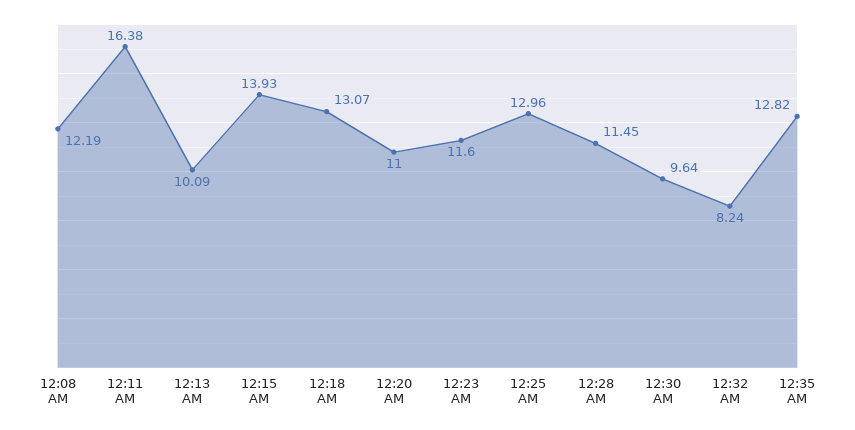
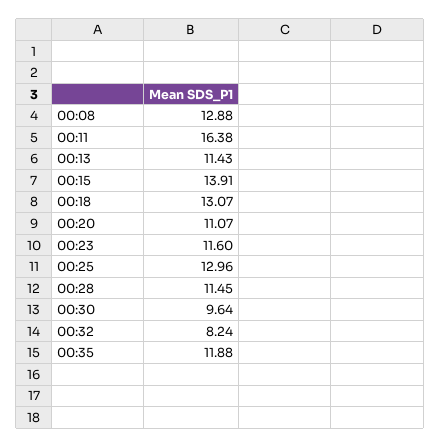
12:08 AM: 12.19 -> 12.88
12:13 AM: 10.09 -> 11.43
12:15 AM: 13.93 -> 13.91
12:20 AM: 11 -> 11.07
12:35 AM: 12.82 -> 11.88

